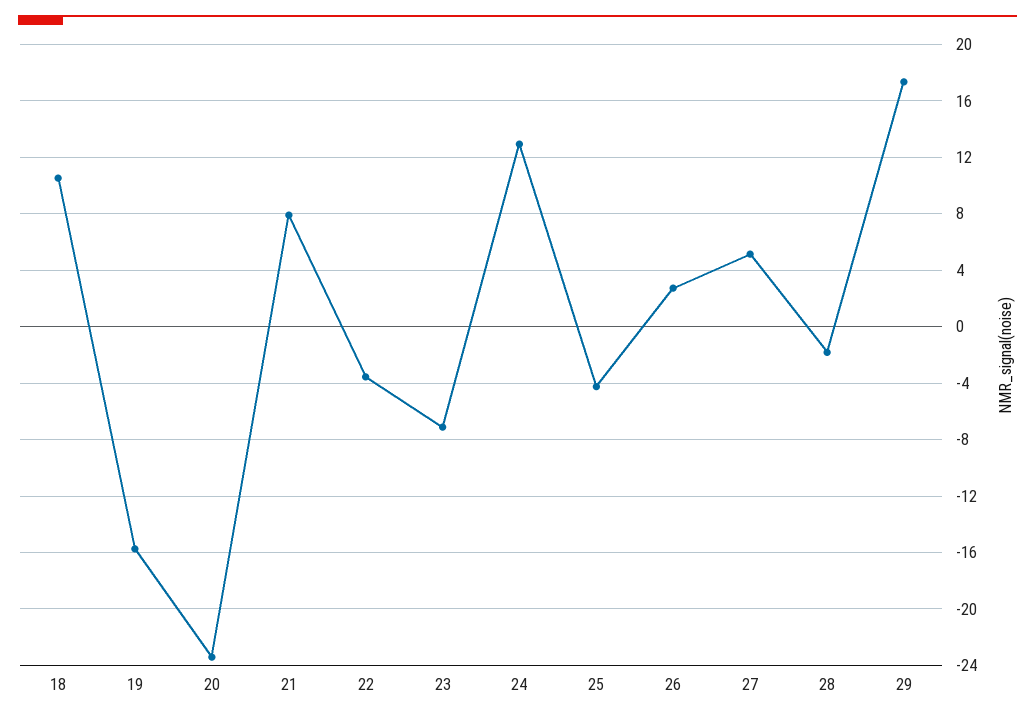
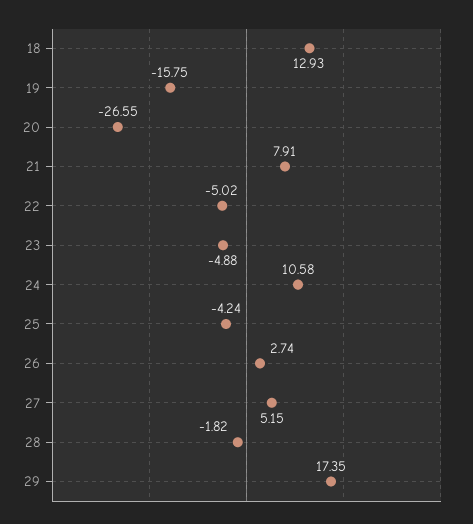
18: 10.5 -> 12.93
20: -23.5 -> -26.55
22: -3.5 -> -5.02
23: -7 -> -4.88
24: 13 -> 10.58

